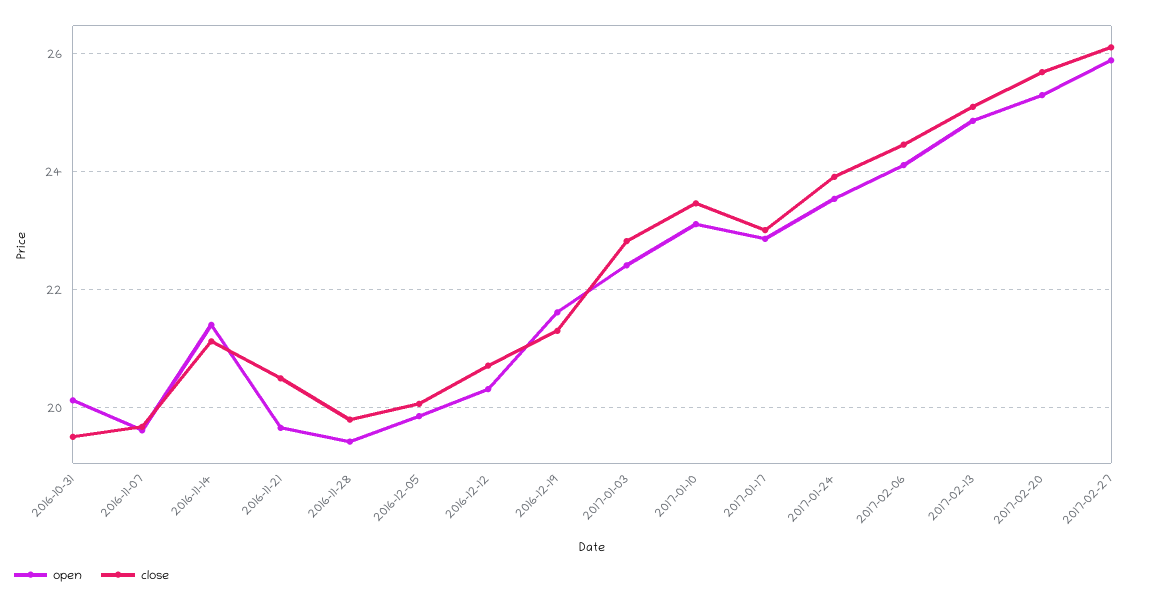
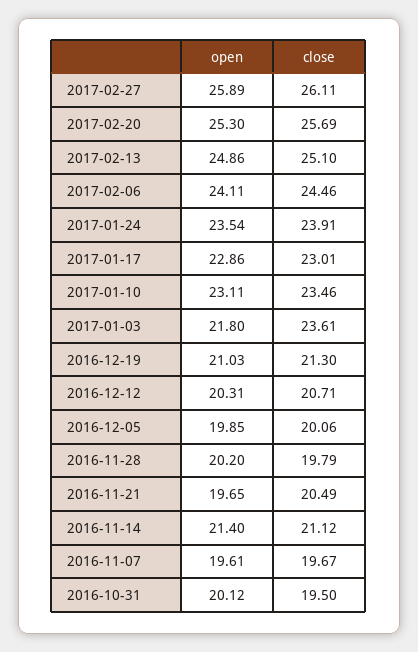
open, 2016-11-28: 19.4 -> 20.2
open, 2016-12-19: 21.6 -> 21.03
open, 2017-01-03: 22.4 -> 21.8
close, 2017-01-03: 22.8 -> 23.61

